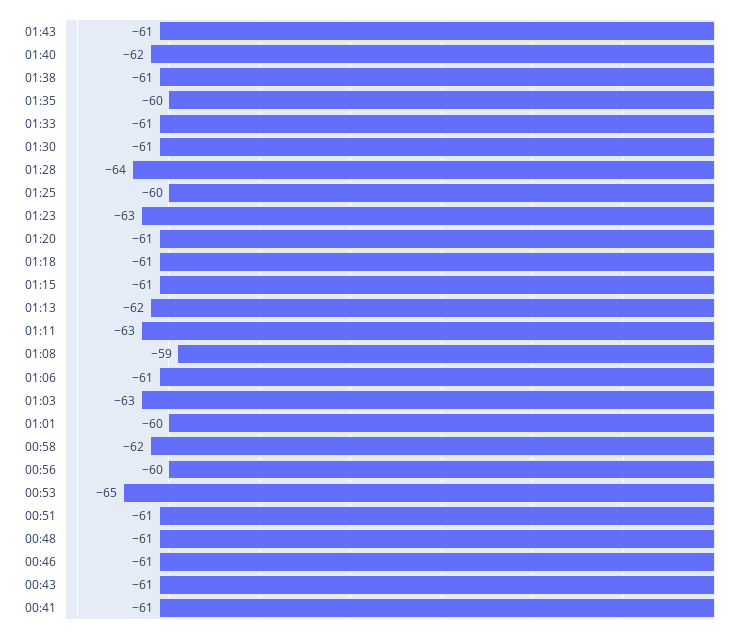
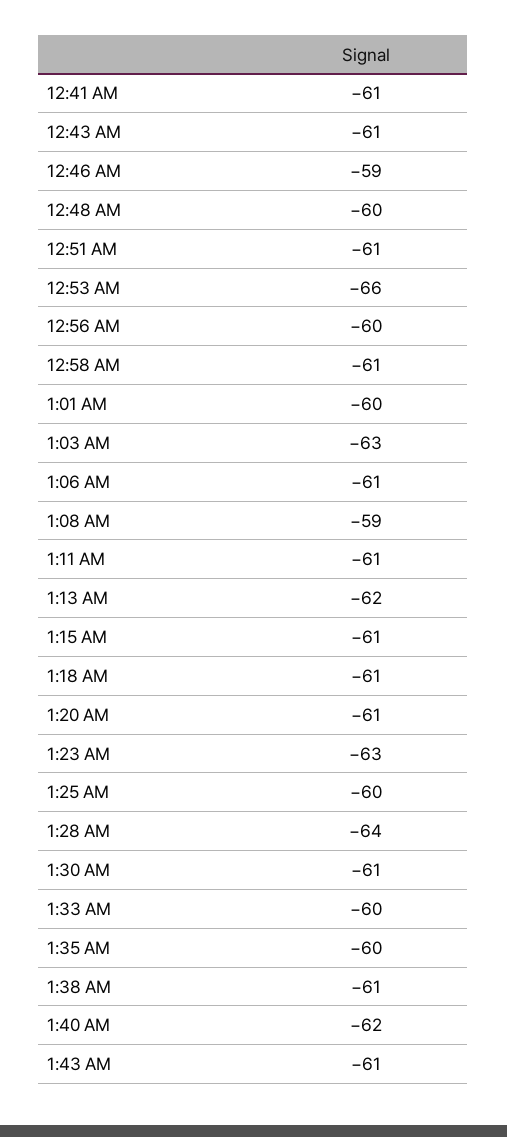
01:33: -61 -> -60
01:11: -63 -> -61
00:58: -62 -> -61
00:53: -65 -> -66
00:48: -61 -> -60
00:46: -61 -> -59

